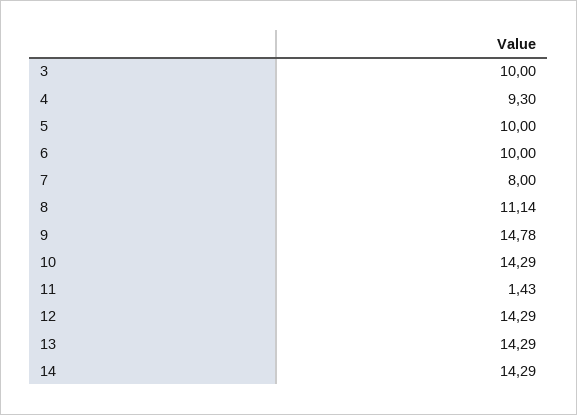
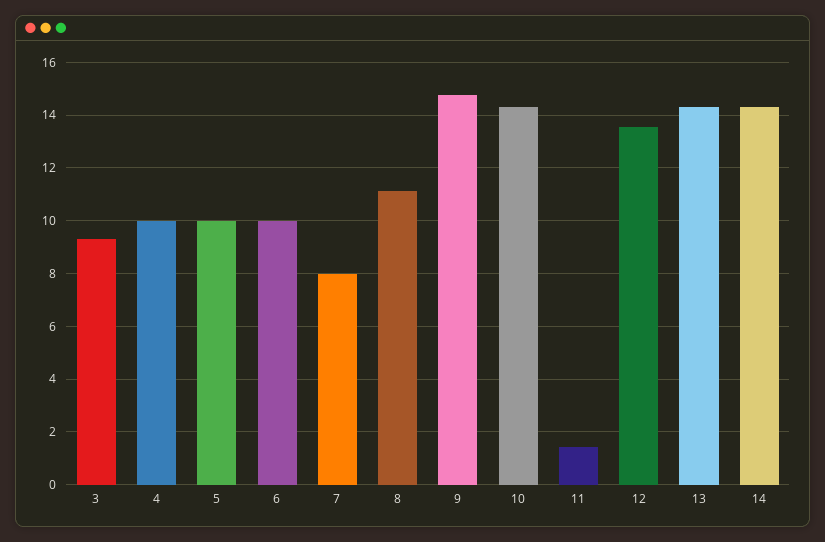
3: 10 -> 9.25
4: 9.3 -> 10
12: 14.29 -> 13.5

